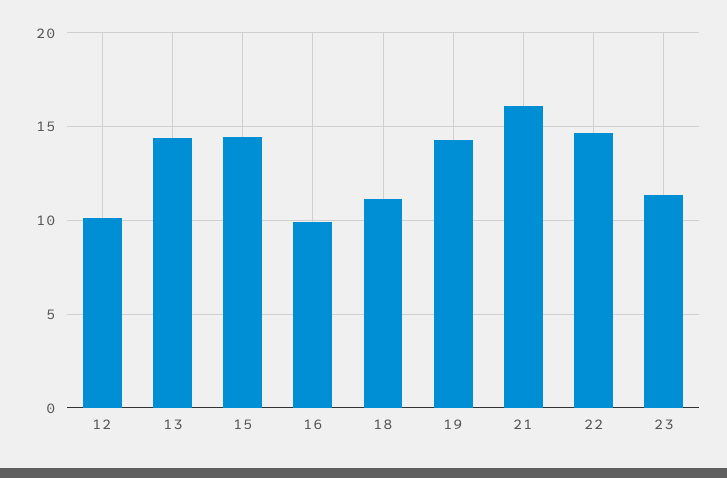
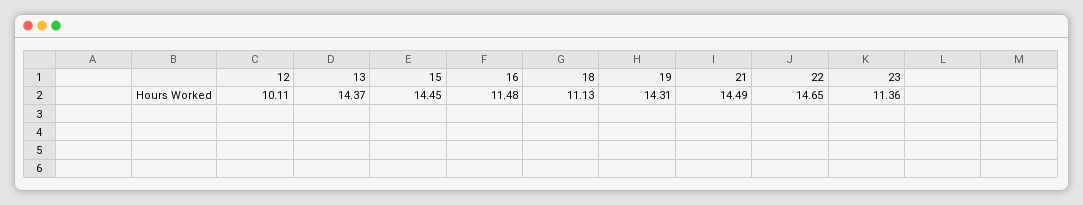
16: 10 -> 11.48
21: 16 -> 14.49

